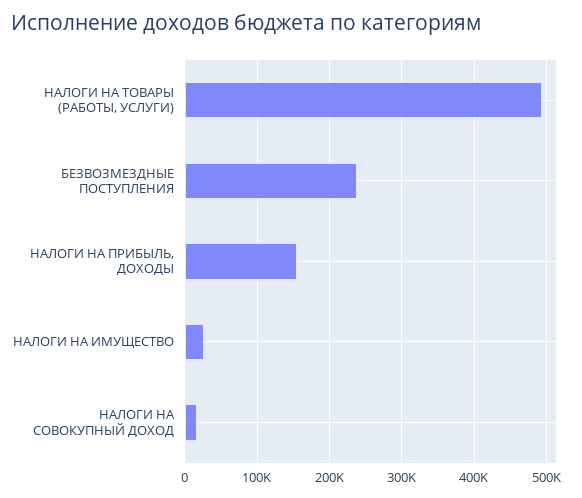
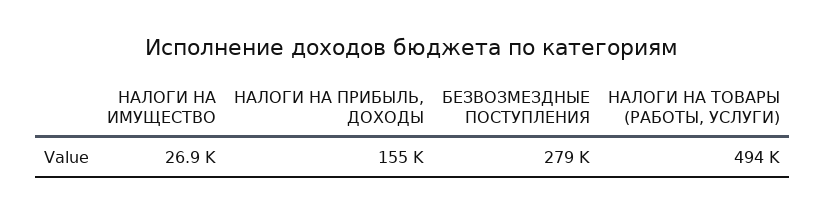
БЕЗВОЗМЕЗДНЫЕ ПОСТУПЛЕНИЯ: 240000 -> 279000
НАЛОГИ НА СОВОКУПНЫЙ ДОХОД: 20000 -> none

